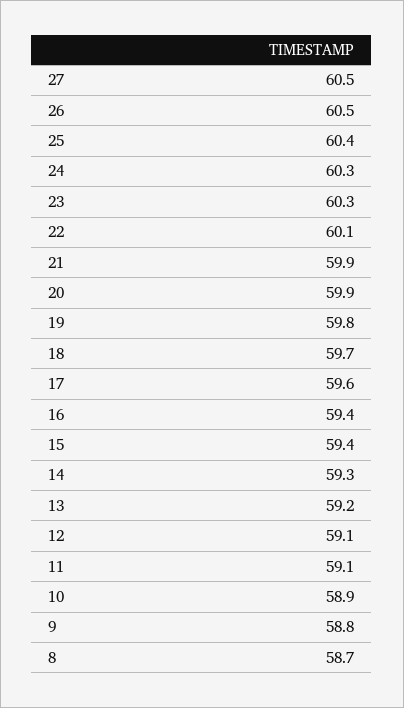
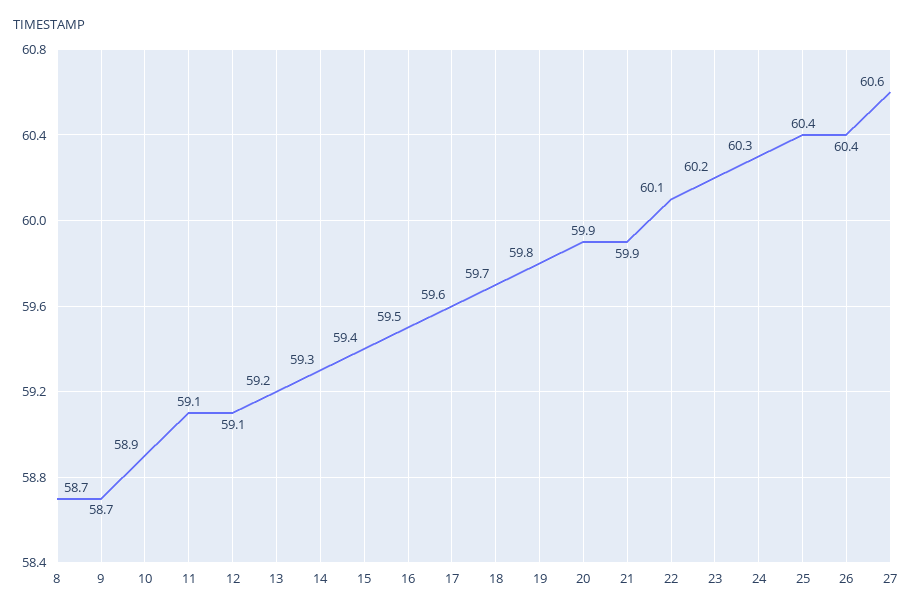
27: 60.5 -> 60.6
26: 60.5 -> 60.4
23: 60.3 -> 60.2
16: 59.4 -> 59.5
9: 58.8 -> 58.7

